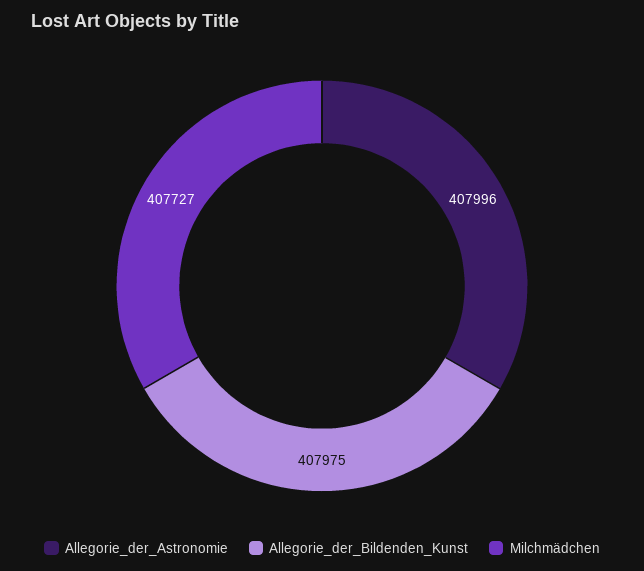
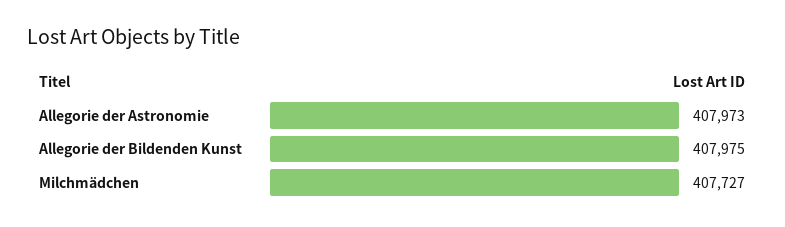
Allegorie_der_Astronomie: 407996 -> 407973

